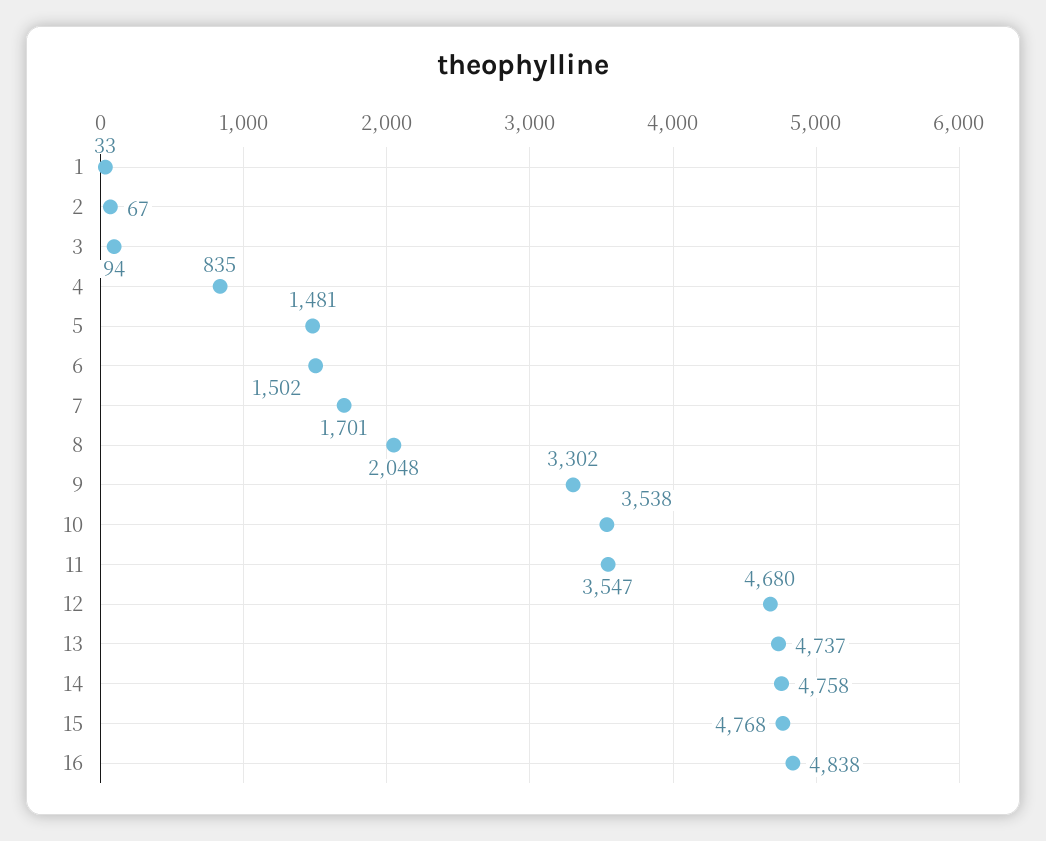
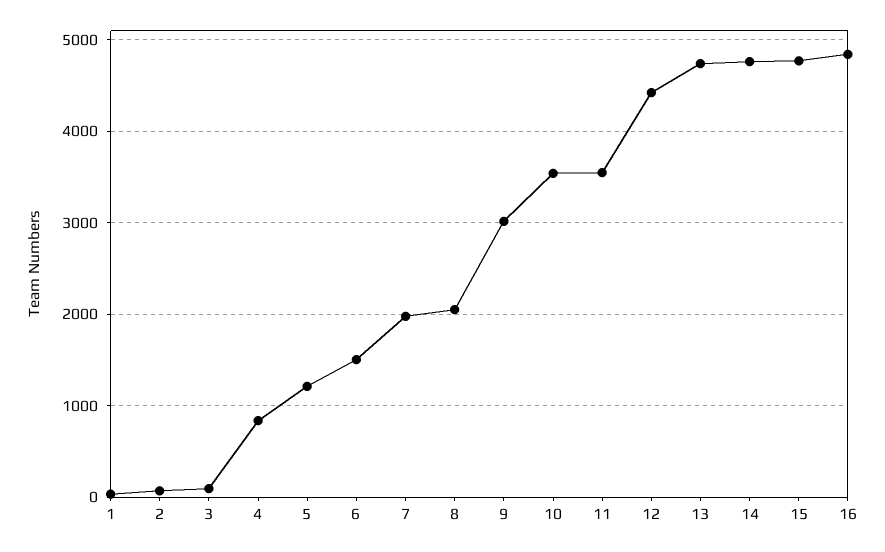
5: 1481 -> 1200
7: 1701 -> 2000
9: 3302 -> 3000
12: 4680 -> 4400

